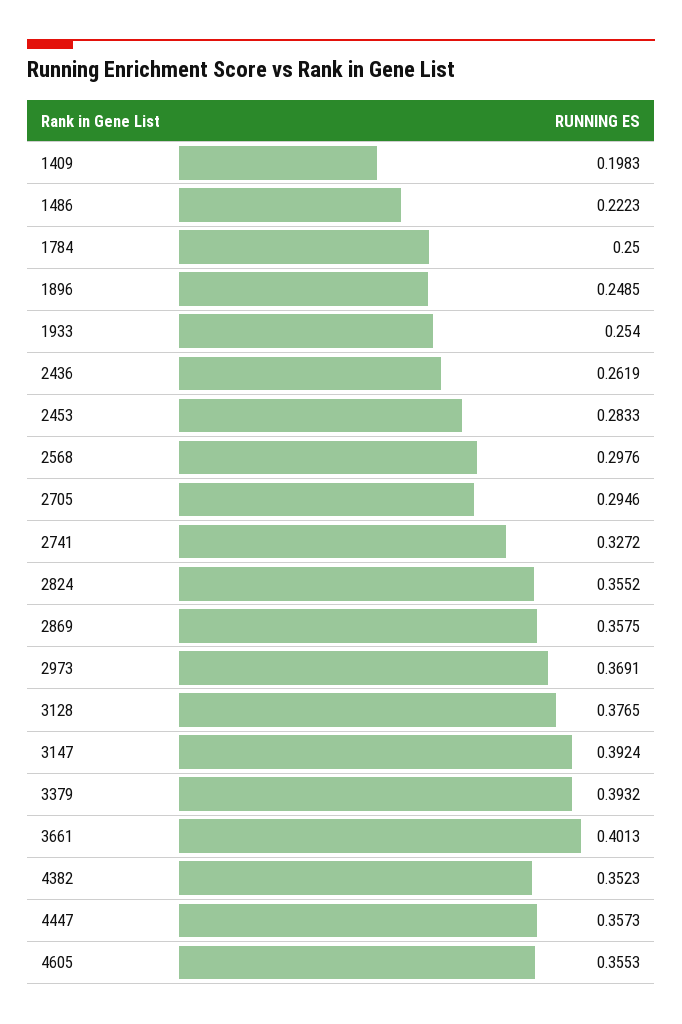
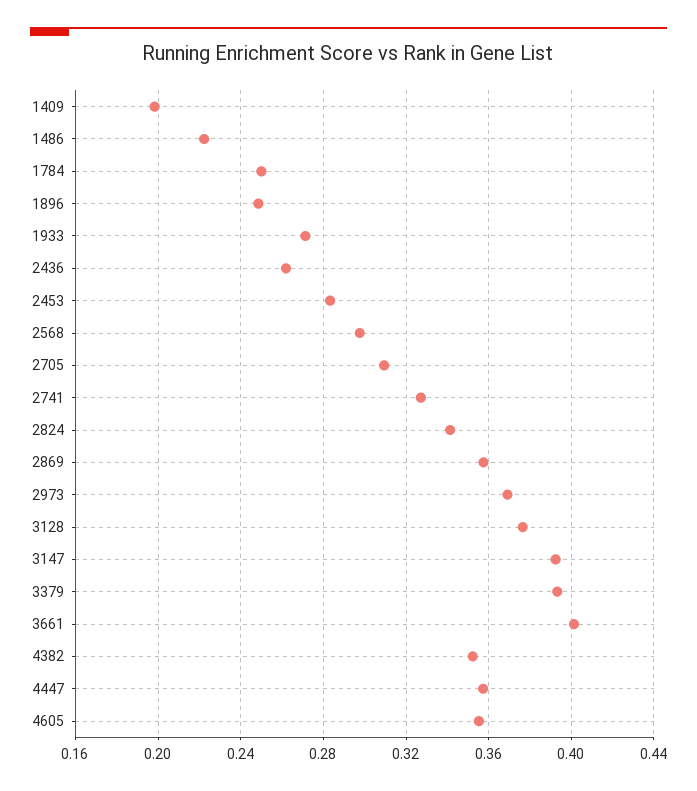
1933: 0.254 -> 0.27
2705: 0.2946 -> 0.31
2824: 0.3552 -> 0.34

